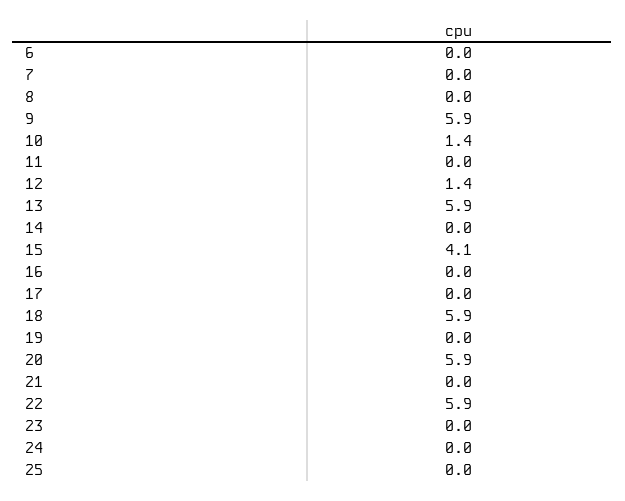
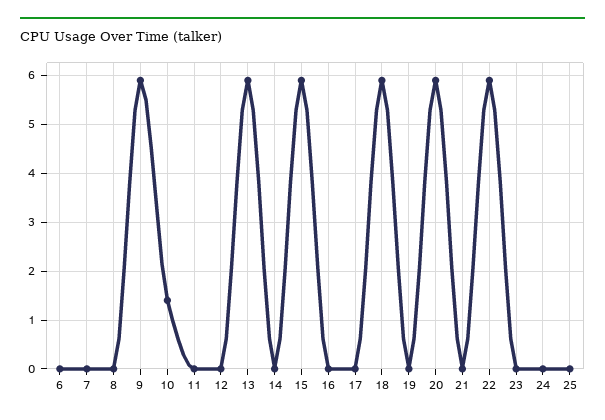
12: 1.4 -> 0
15: 4.1 -> 6

